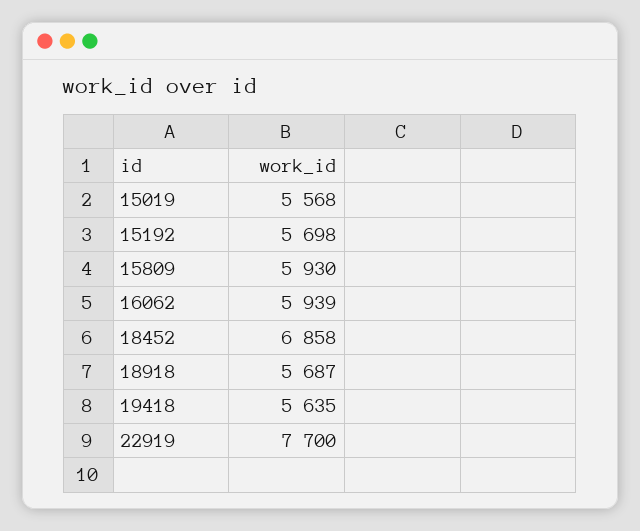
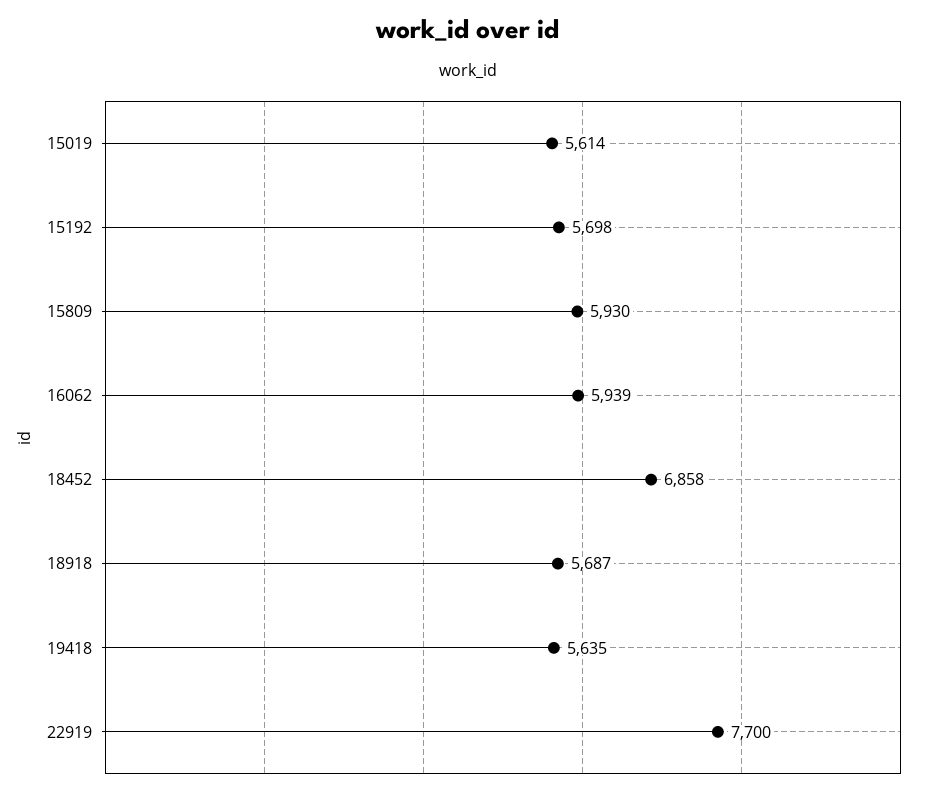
15019: 5568 -> 5614

